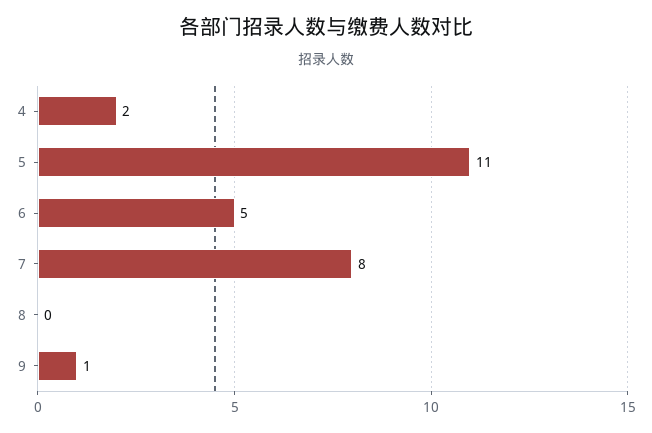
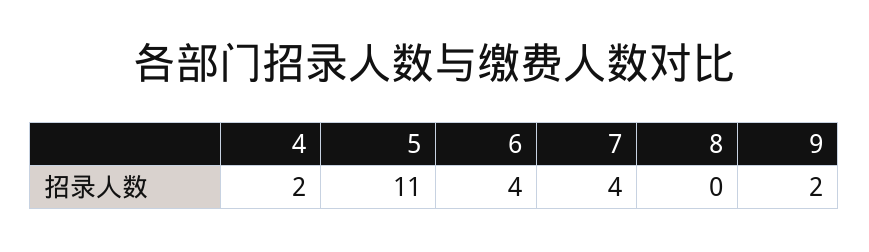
6: 5 -> 4
7: 8 -> 4
9: 1 -> 2

